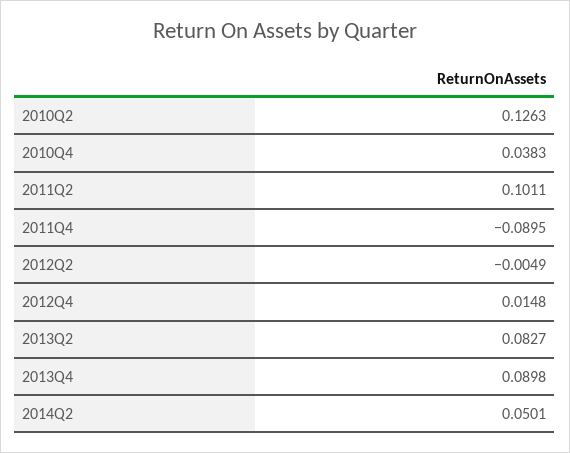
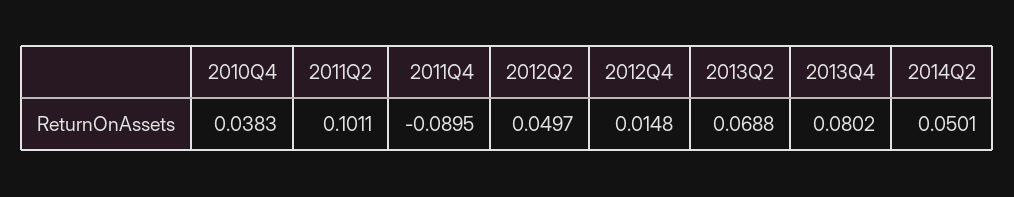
2010Q2: 0.1263 -> none
2012Q2: -0.0049 -> 0.0497
2013Q2: 0.0827 -> 0.0688
2013Q4: 0.0898 -> 0.0802

